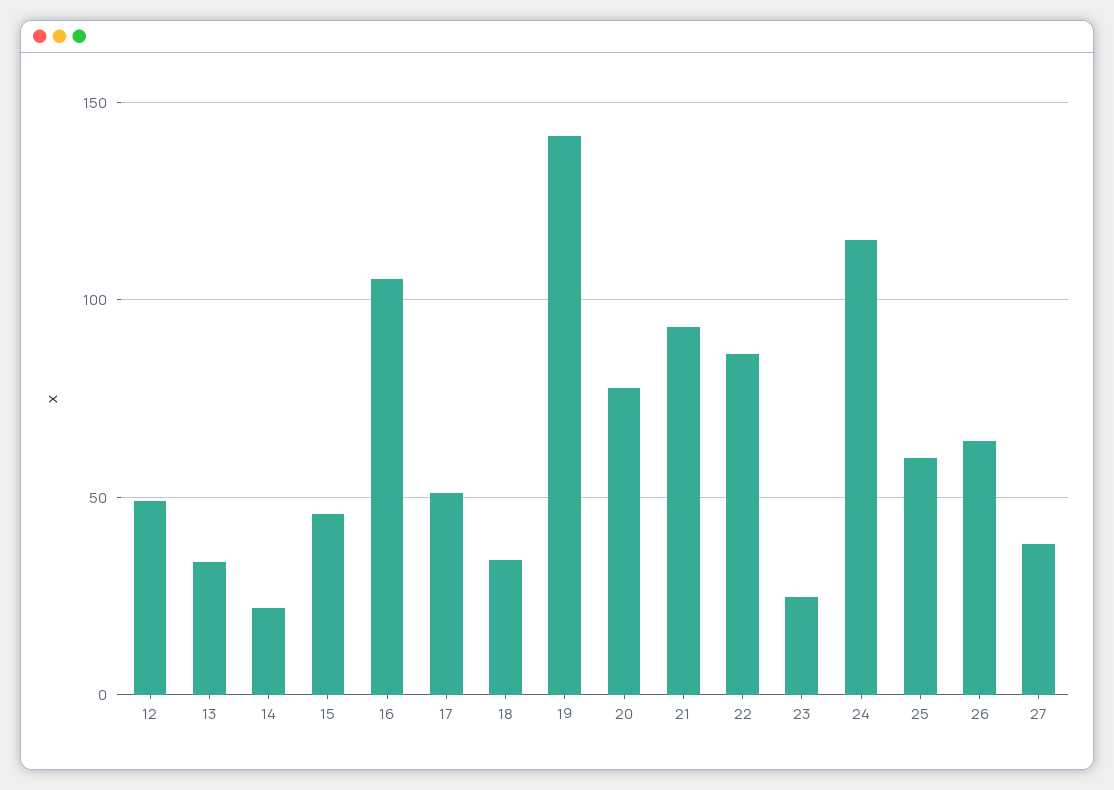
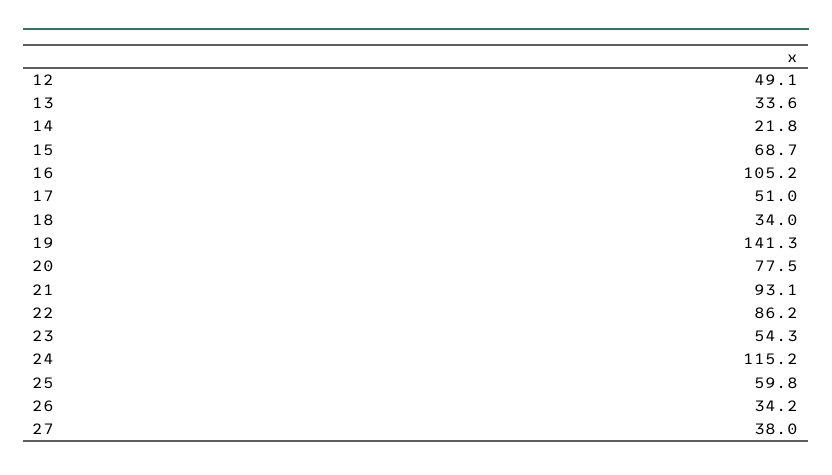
15: 45 -> 68.7
23: 25 -> 54.3
26: 65 -> 34.2

